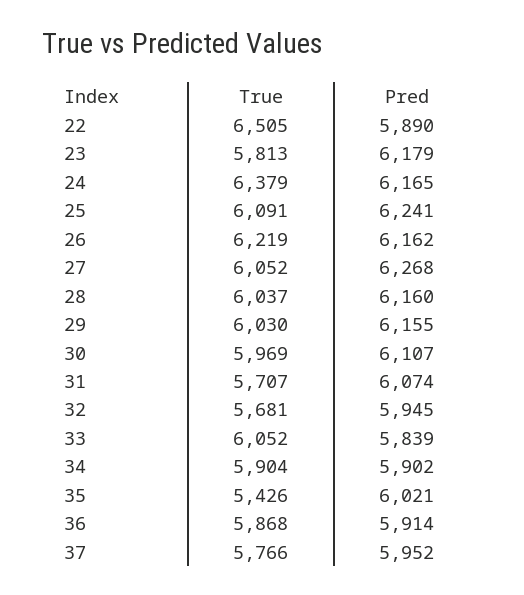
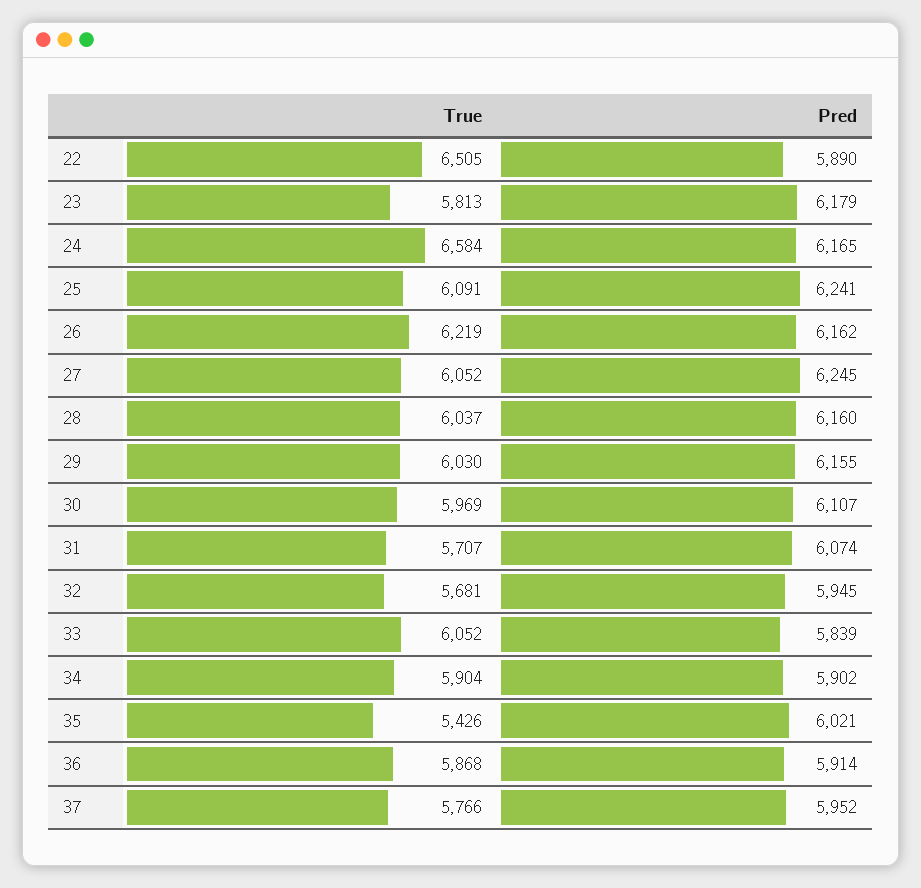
True, 24: 6379 -> 6584
Pred, 27: 6268 -> 6245

